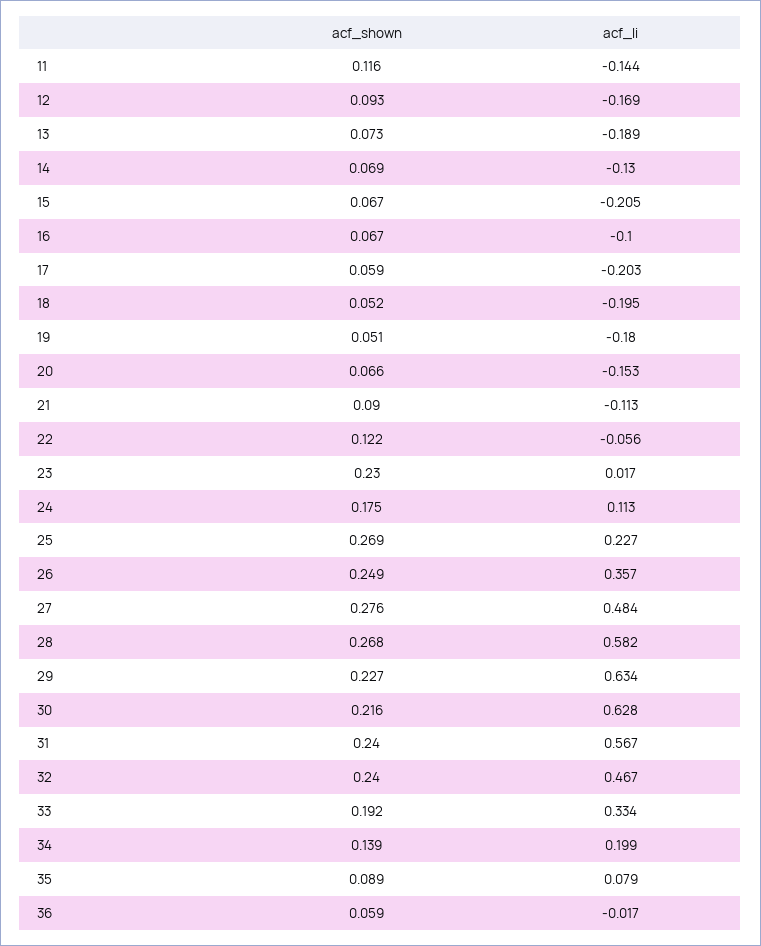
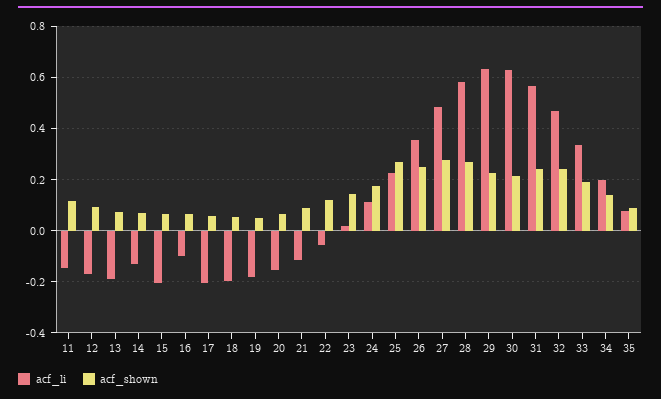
acf_shown, 23: 0.23 -> 0.15
acf_shown, 36: 0.059 -> none
acf_li, 36: -0.017 -> none

